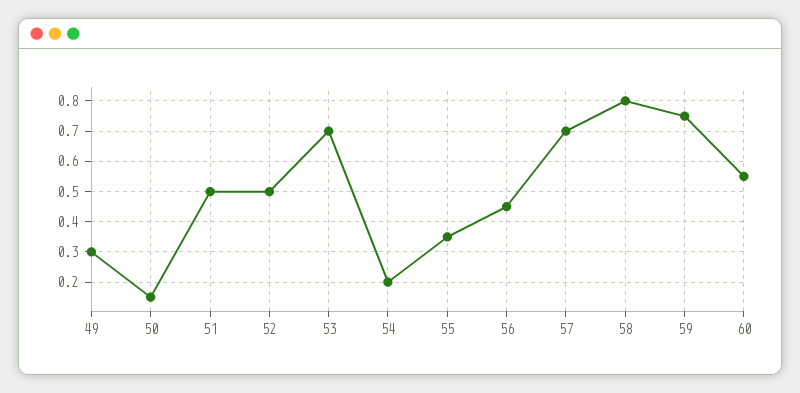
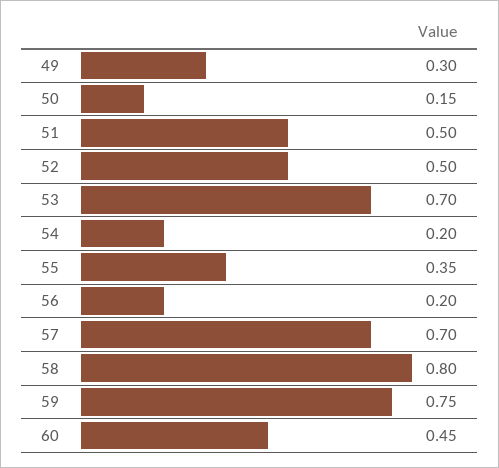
56: 0.45 -> 0.2
60: 0.55 -> 0.45

